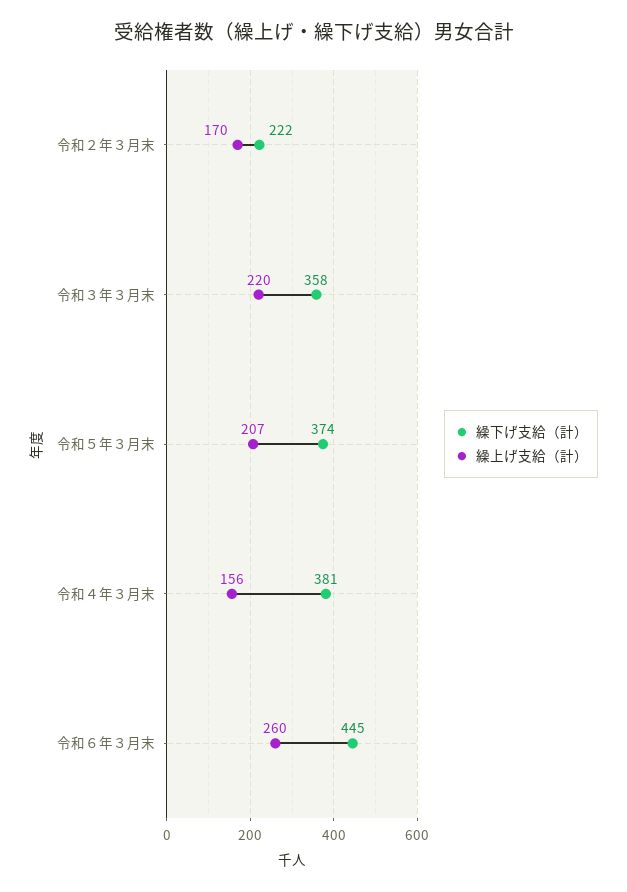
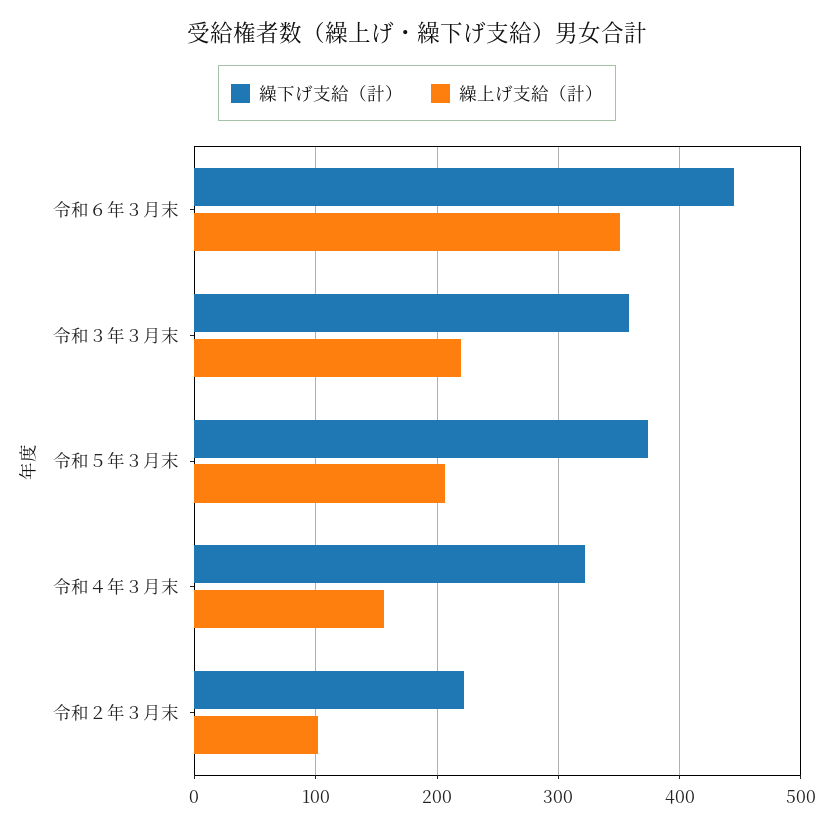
繰上げ支給（計）, 令和２年３月末: 170 -> 100
繰下げ支給（計）, 令和４年３月末: 381 -> 320
繰上げ支給（計）, 令和６年３月末: 260 -> 350

